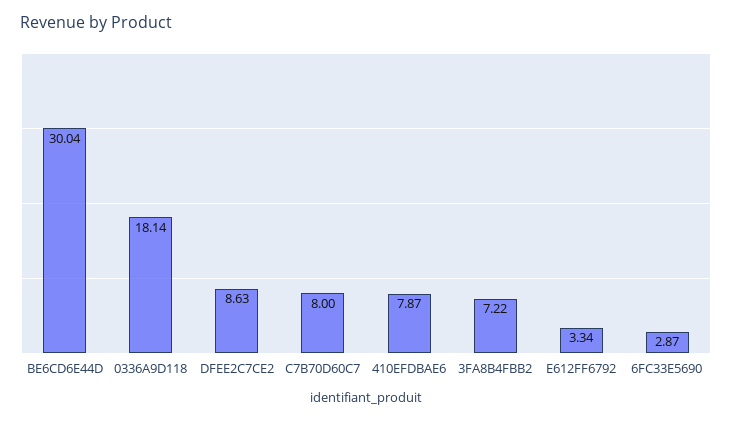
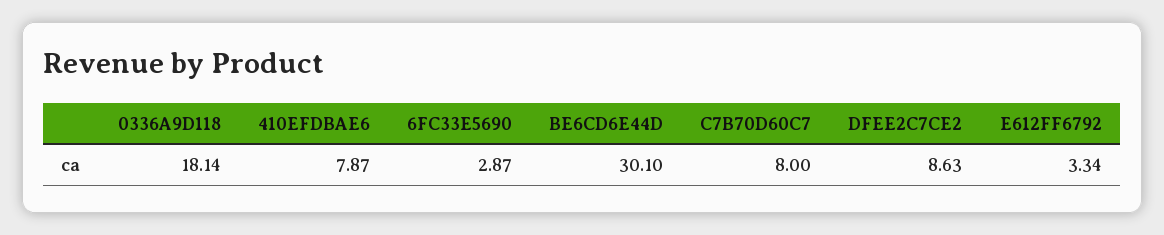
BE6CD6E44D: 30.04 -> 30.1
3FA8B4FBB2: 7.22 -> none

